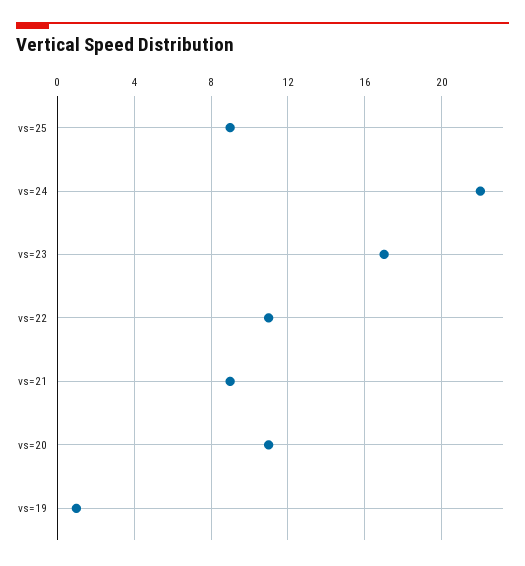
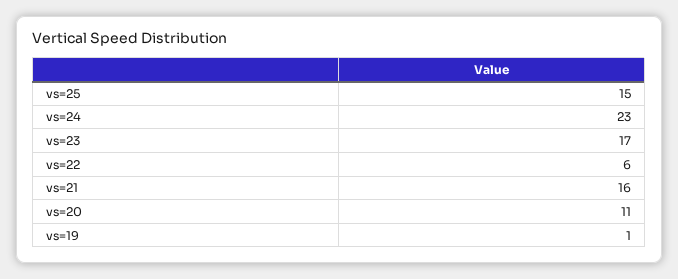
vs=25: 9 -> 15
vs=24: 22 -> 23
vs=22: 11 -> 6
vs=21: 9 -> 16

